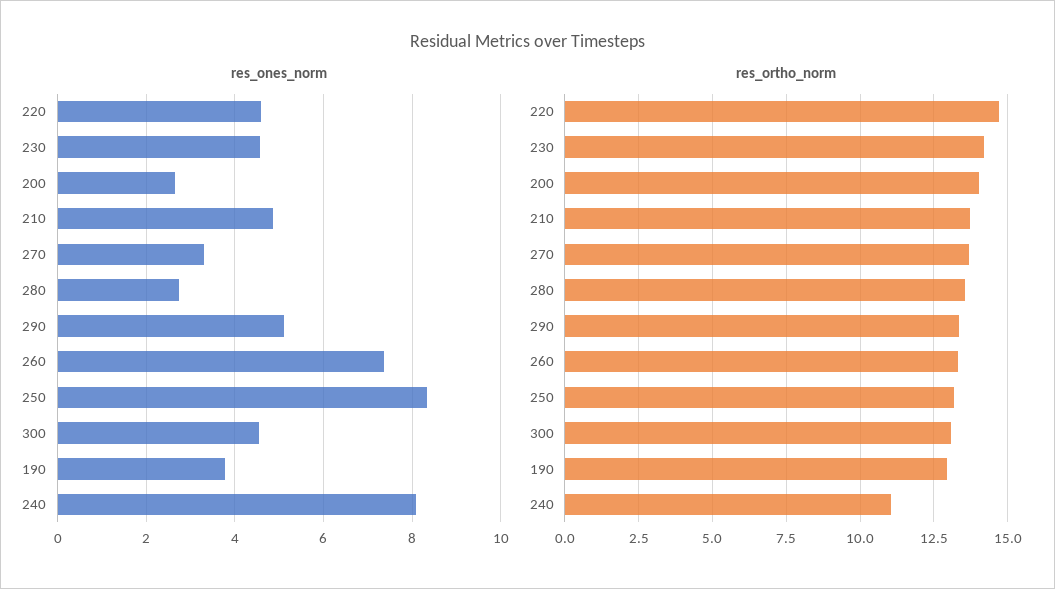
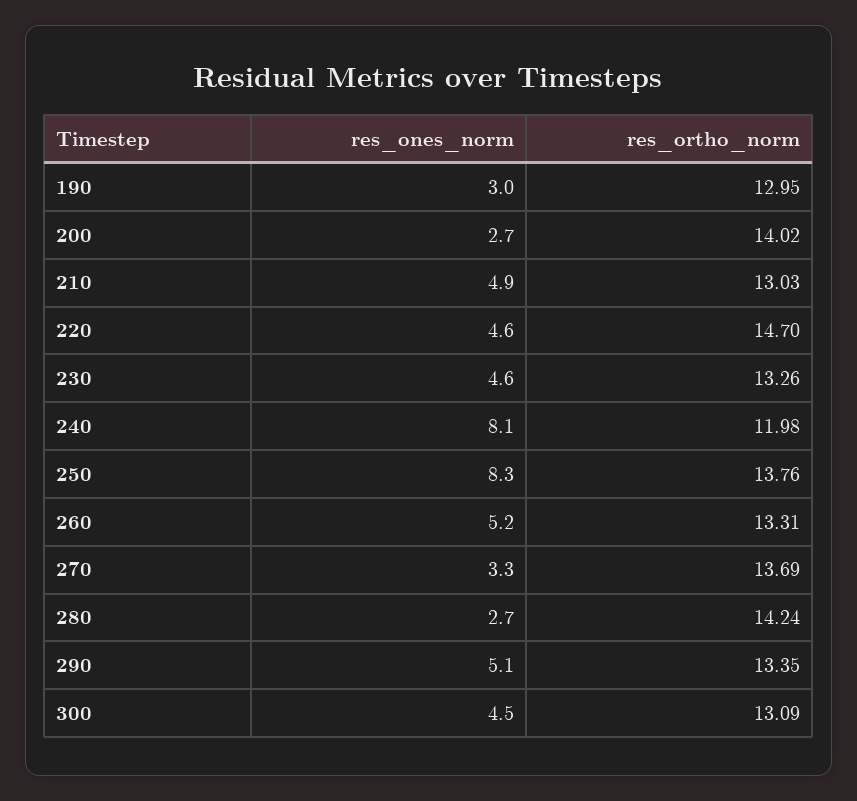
res_ones_norm, 260: 7.4 -> 5.2
res_ones_norm, 190: 3.8 -> 3
res_ortho_norm, 230: 14.25 -> 13.26
res_ortho_norm, 210: 13.75 -> 13.03
res_ortho_norm, 280: 13.5 -> 14.24
res_ortho_norm, 250: 13.25 -> 13.76
res_ortho_norm, 240: 11 -> 11.98

